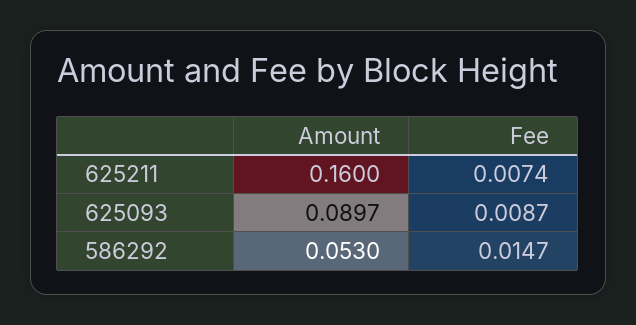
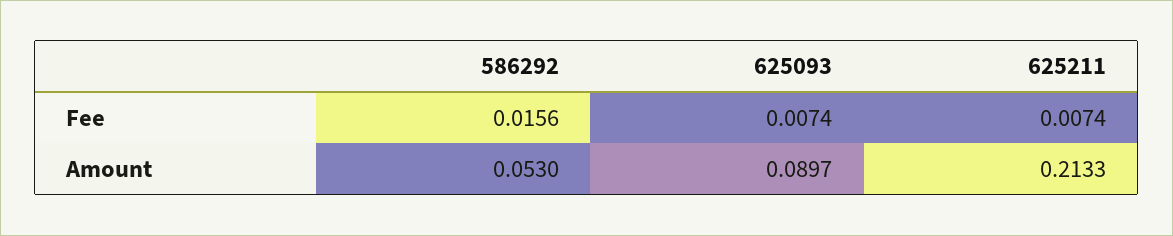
Amount, 625211: 0.16 -> 0.2133
Fee, 625093: 0.0087 -> 0.0074
Fee, 586292: 0.0147 -> 0.0156

